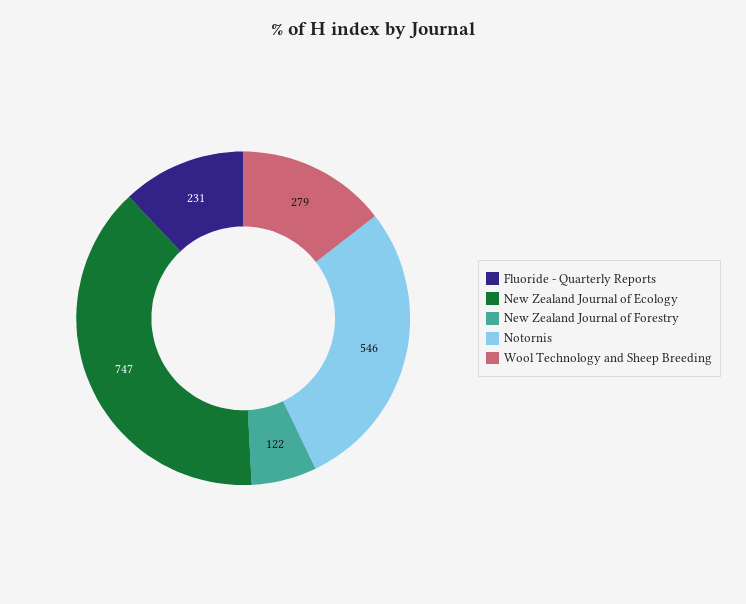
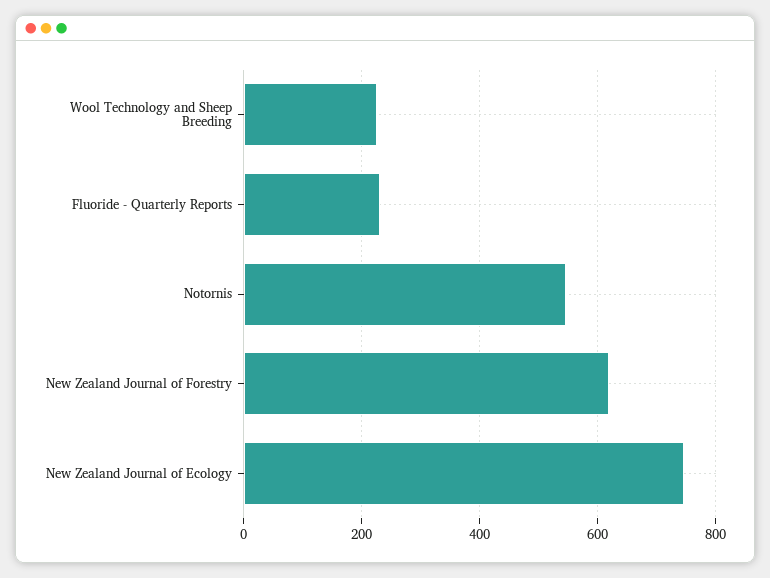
New Zealand Journal of Forestry: 122 -> 620
Wool Technology and Sheep Breeding: 279 -> 220

